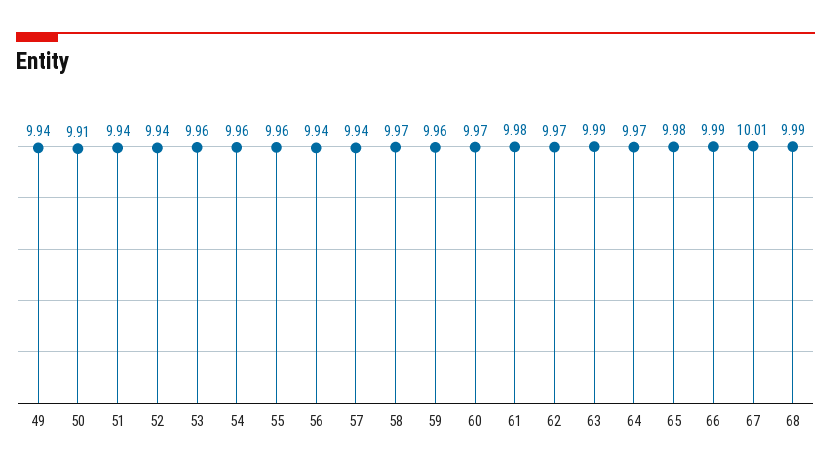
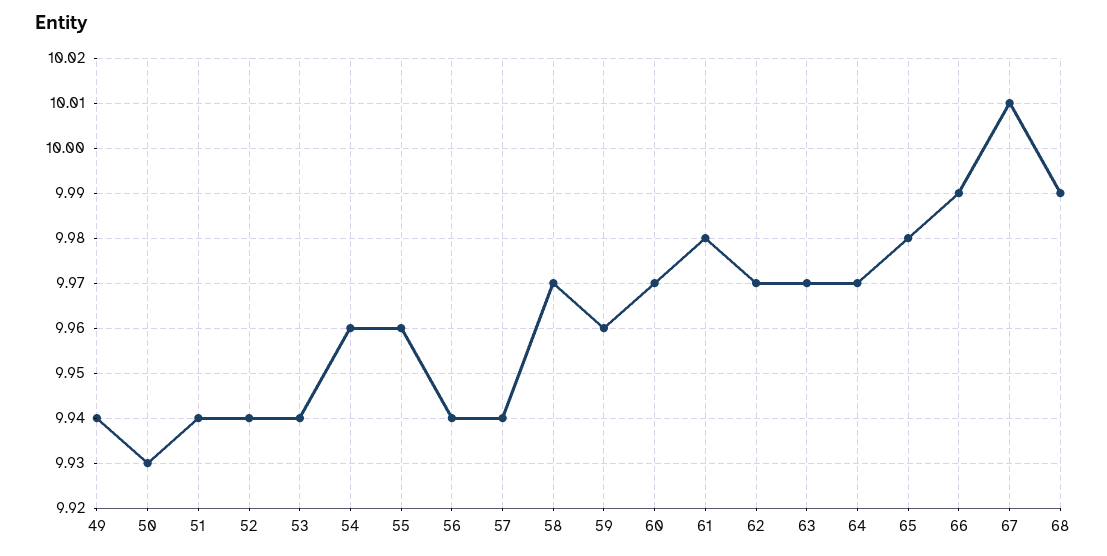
50: 9.91 -> 9.93
53: 9.96 -> 9.94
63: 9.99 -> 9.97

